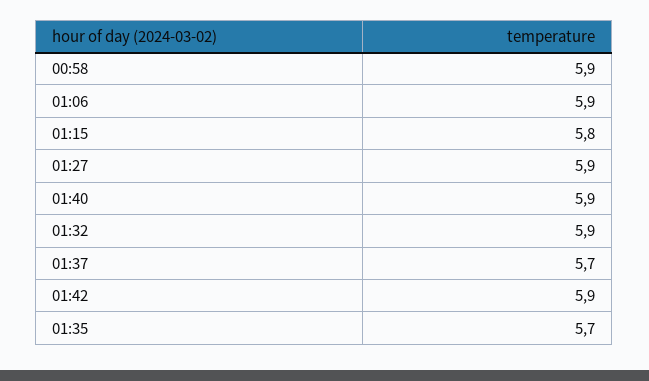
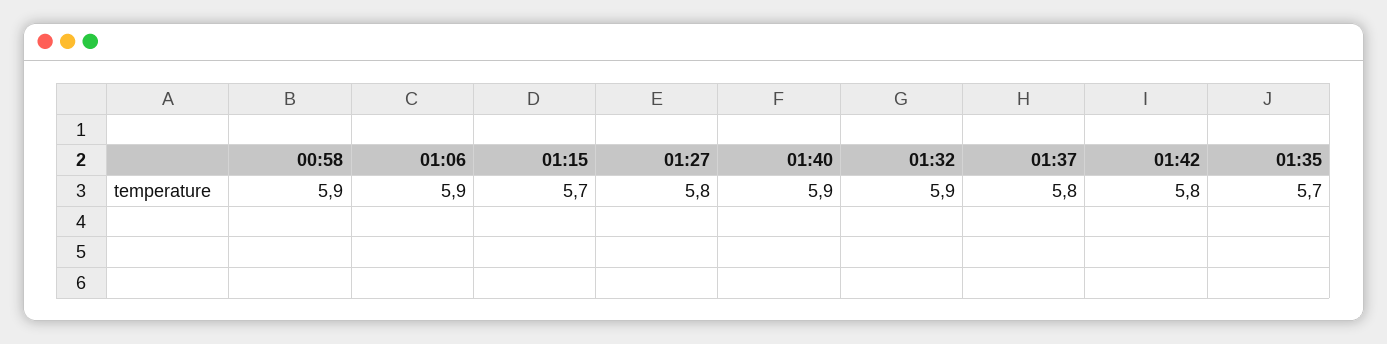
01:15: 5.8 -> 5.7
01:27: 5.9 -> 5.8
01:37: 5.7 -> 5.8
01:42: 5.9 -> 5.8

